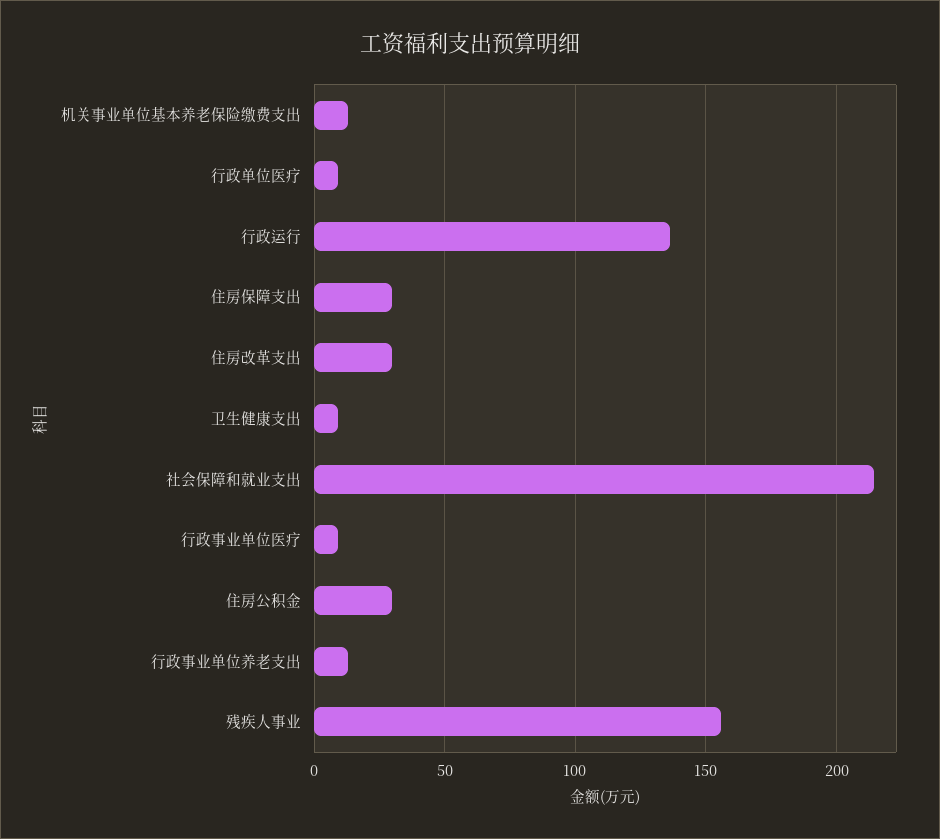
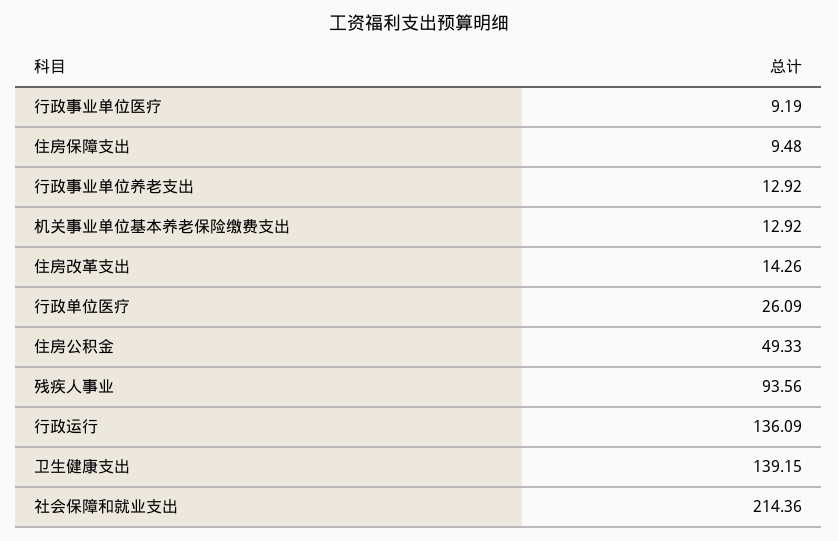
行政单位医疗: 10 -> 26.09
住房保障支出: 30 -> 9.48
住房改革支出: 30 -> 14.26
卫生健康支出: 10 -> 139.15
住房公积金: 30 -> 49.33
残疾人事业: 155 -> 93.56

